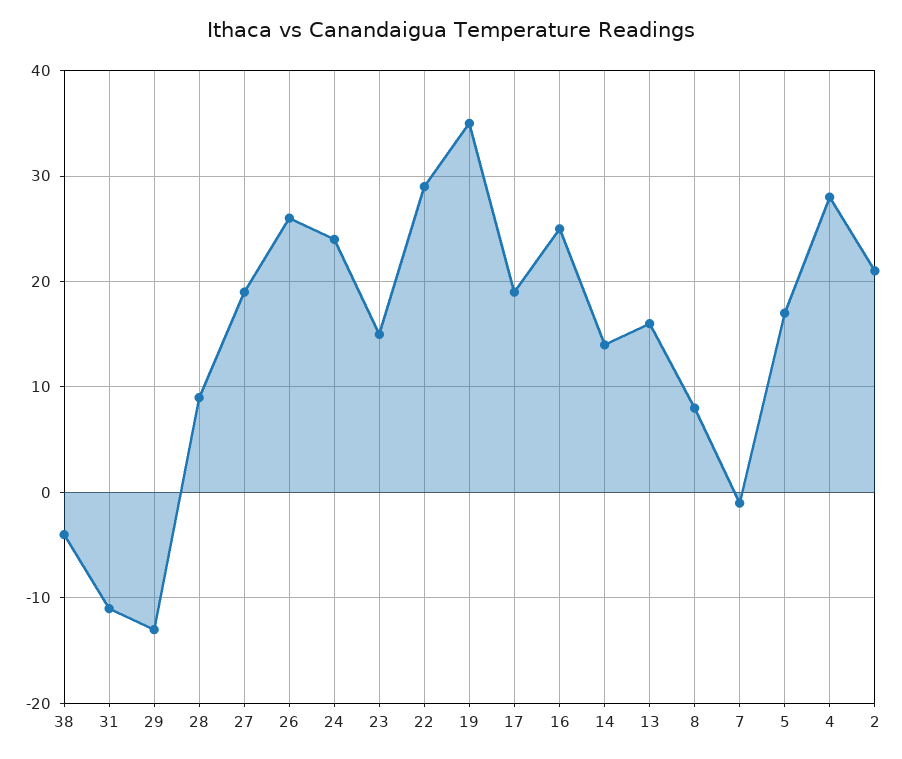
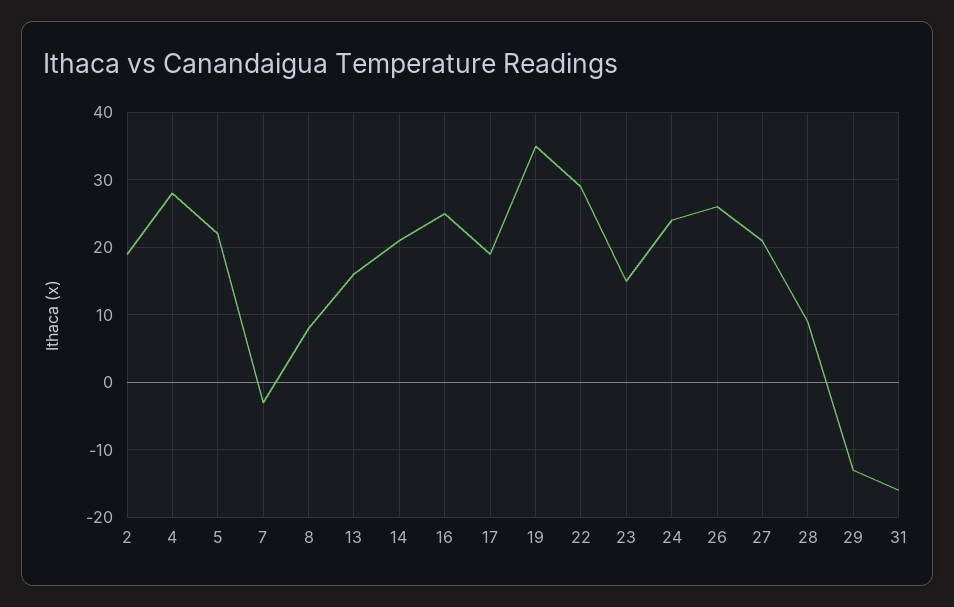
38: -4 -> none
31: -11 -> -16
27: 19 -> 21
14: 14 -> 21
7: -1 -> -3
5: 17 -> 22
2: 21 -> 19

